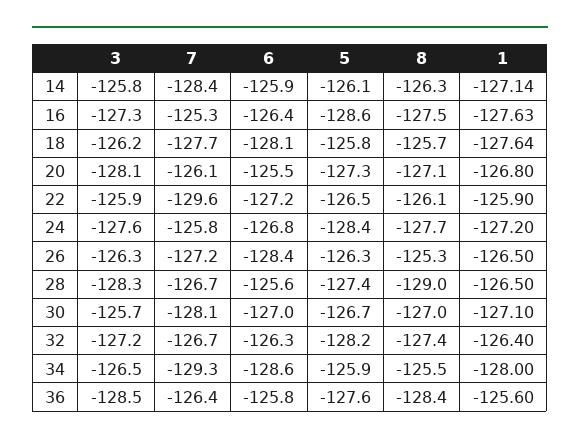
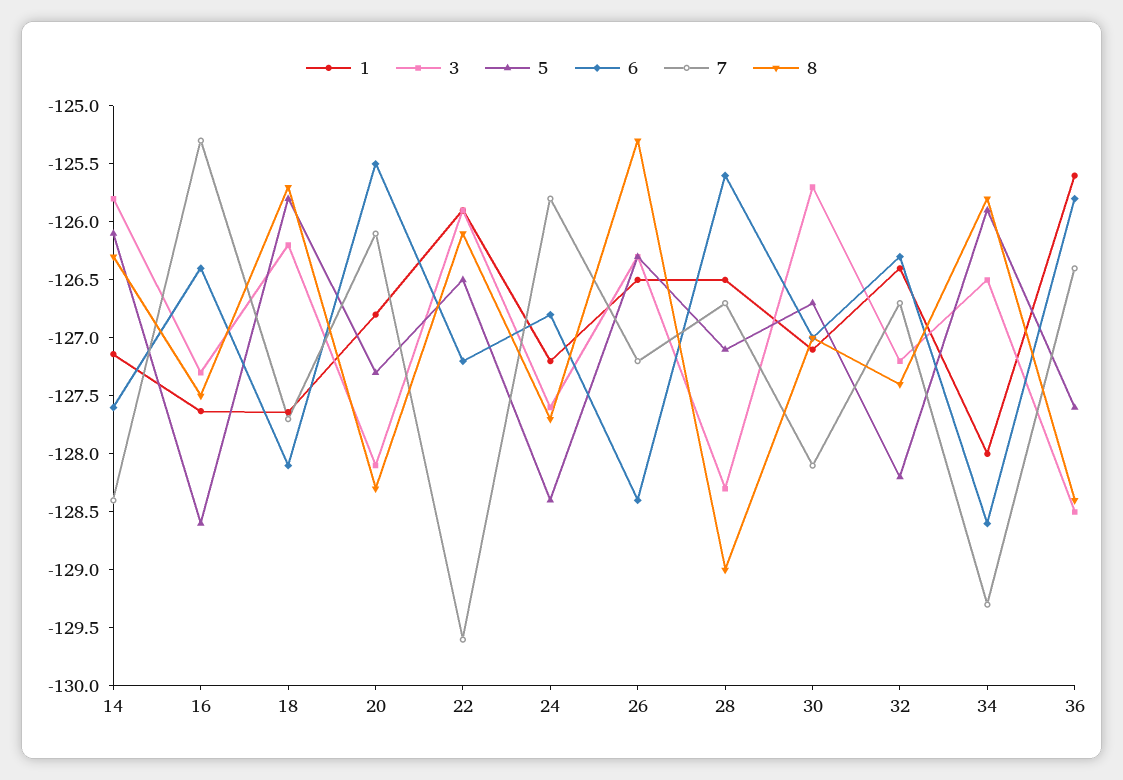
6, 14: -125.9 -> -127.6
8, 20: -127.1 -> -128.3
5, 28: -127.4 -> -127.1
8, 34: -125.5 -> -125.8

